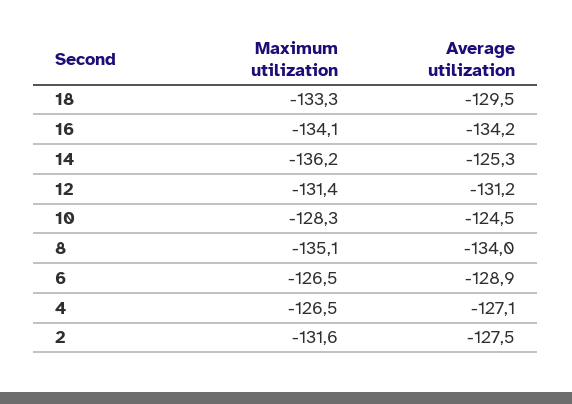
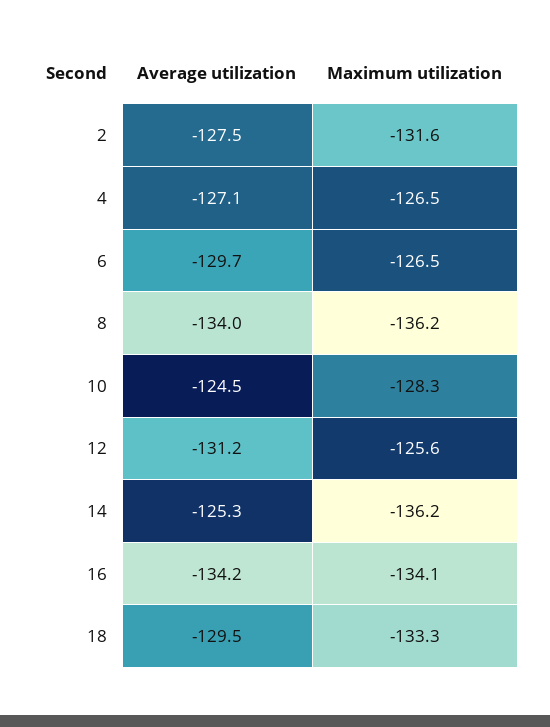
Maximum utilization, 12: -131.4 -> -125.6
Maximum utilization, 8: -135.1 -> -136.2
Average utilization, 6: -128.9 -> -129.7

